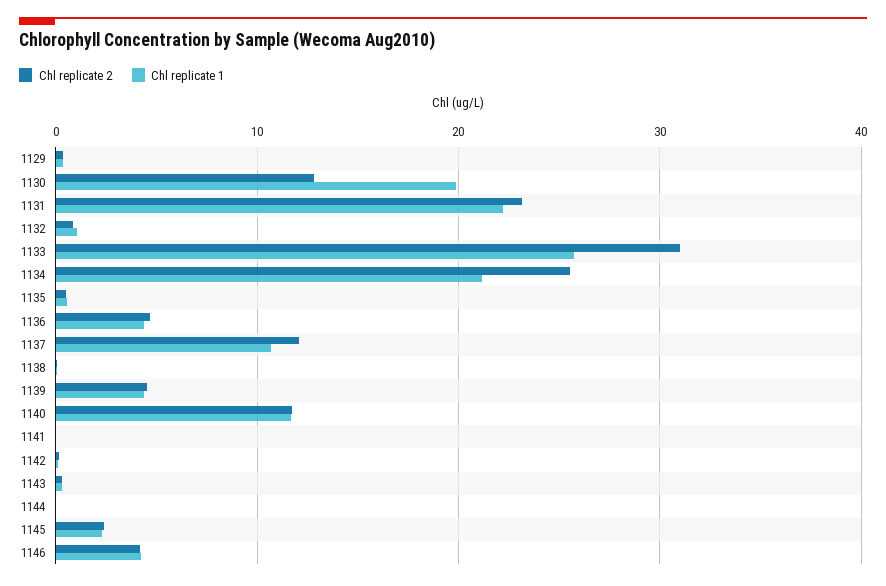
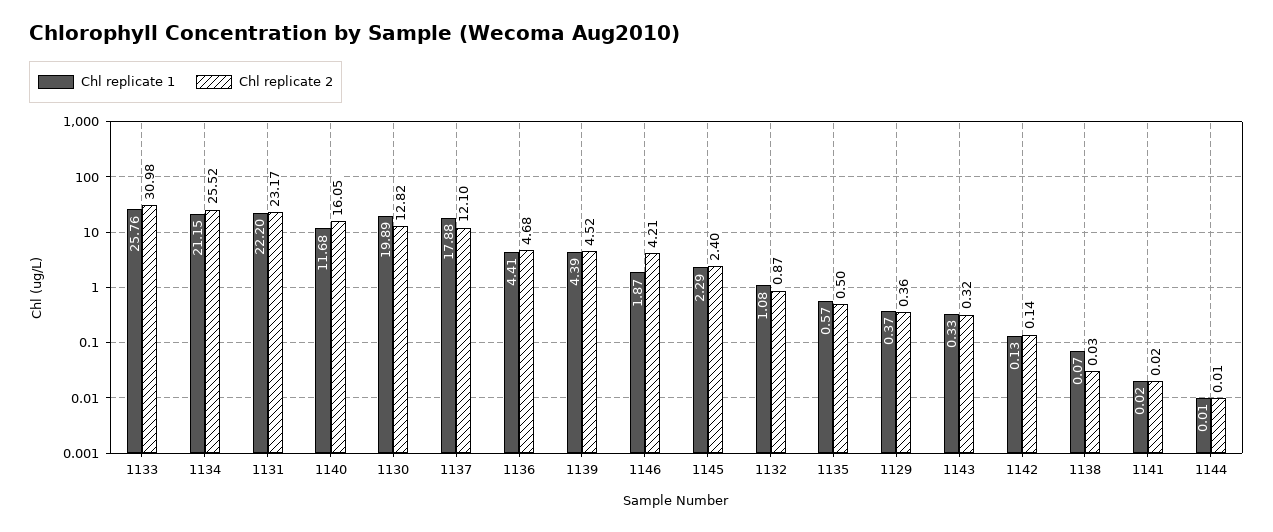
Chl replicate 1, 1137: 11 -> 17.88
Chl replicate 2, 1140: 12 -> 16.05
Chl replicate 1, 1146: 4 -> 1.87

